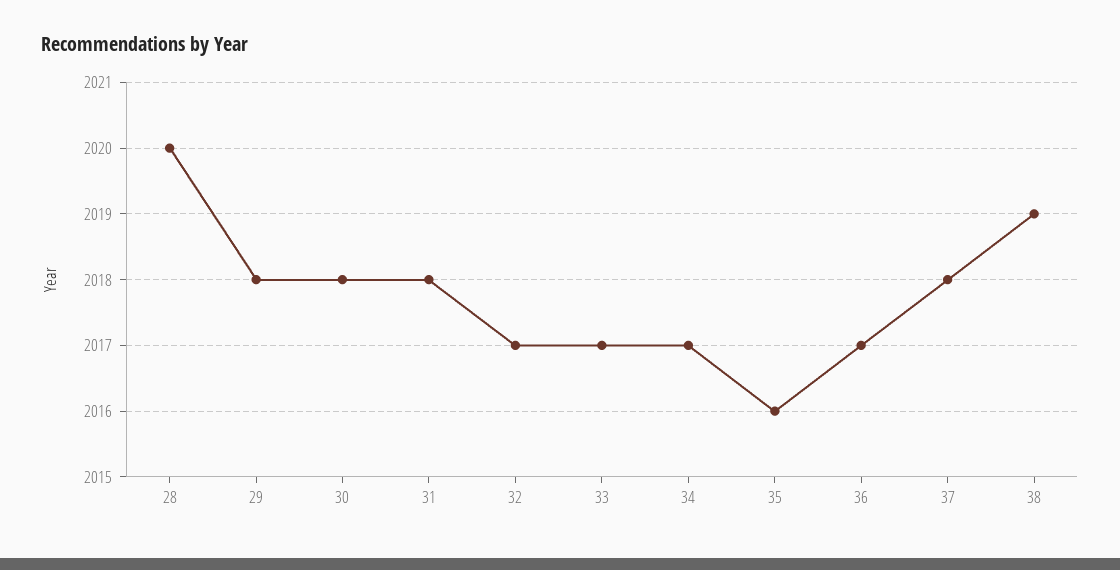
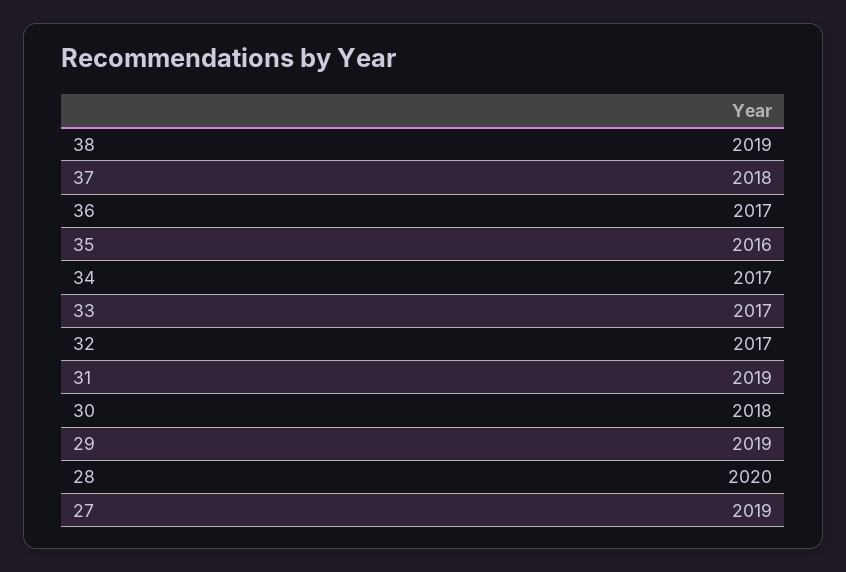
29: 2018 -> 2019
31: 2018 -> 2019
27: none -> 2019

